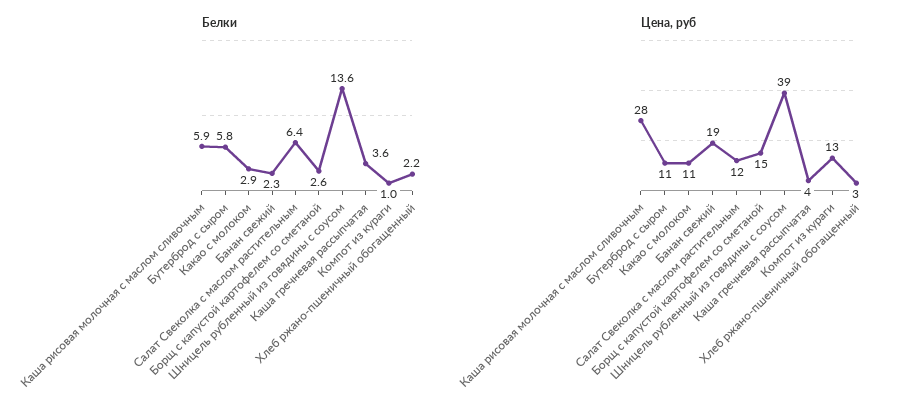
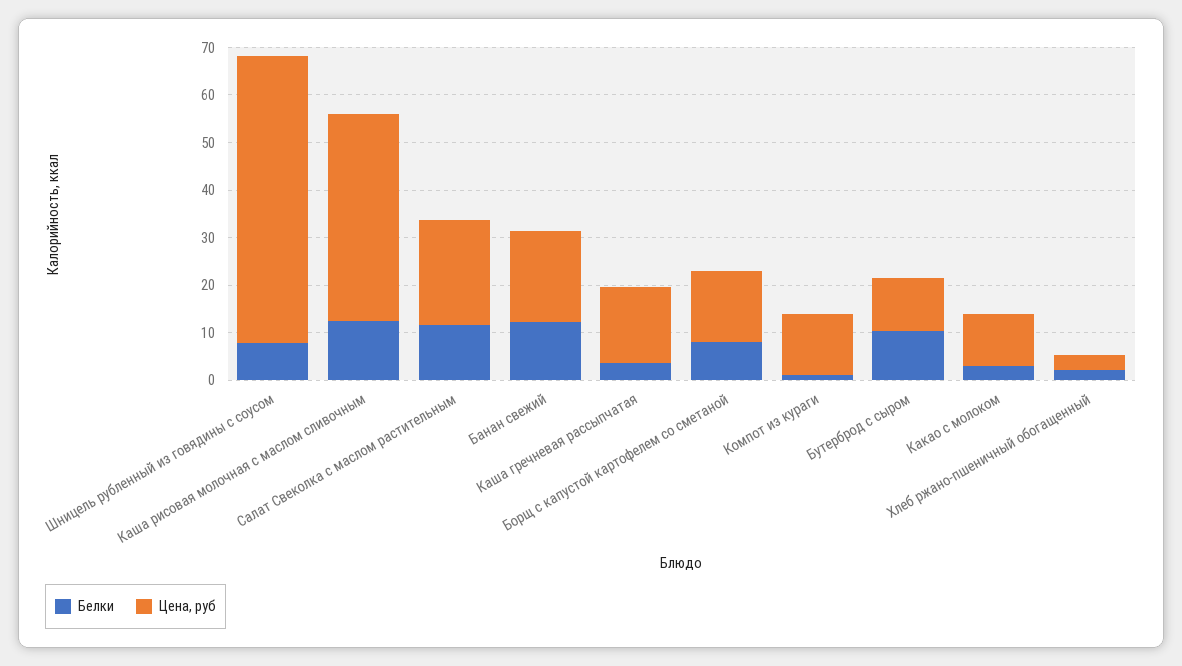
Белки, Каша рисовая молочная с маслом сливочным: 5.9 -> 12
Белки, Бутерброд с сыром: 5.8 -> 10
Белки, Банан свежий: 2.3 -> 12
Белки, Салат Свеколка с маслом растительным: 6.4 -> 12
Белки, Борщ с капустой картофелем со сметаной: 2.6 -> 8
Белки, Шницель рубленный из говядины с соусом: 13.6 -> 8
Цена, руб, Каша рисовая молочная с маслом сливочным: 28 -> 44
Цена, руб, Салат Свеколка с маслом растительным: 12 -> 22
Цена, руб, Шницель рубленный из говядины с соусом: 39 -> 60
Цена, руб, Каша гречневая рассыпчатая: 4 -> 16

